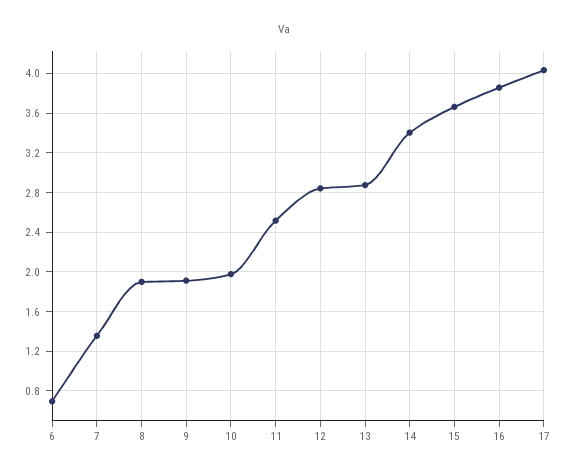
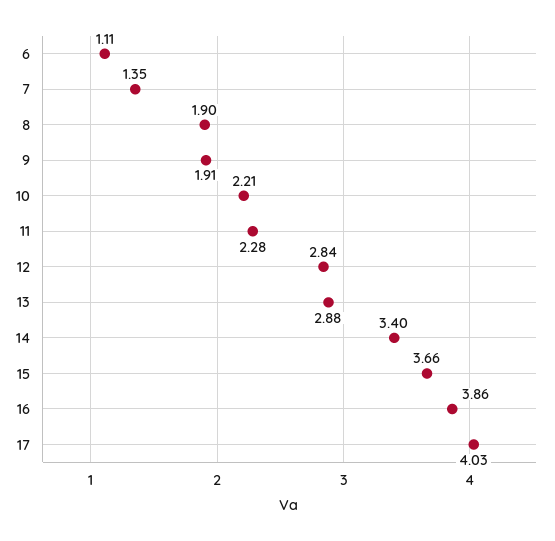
6: 0.7 -> 1.11
10: 2 -> 2.21
11: 2.5 -> 2.28

